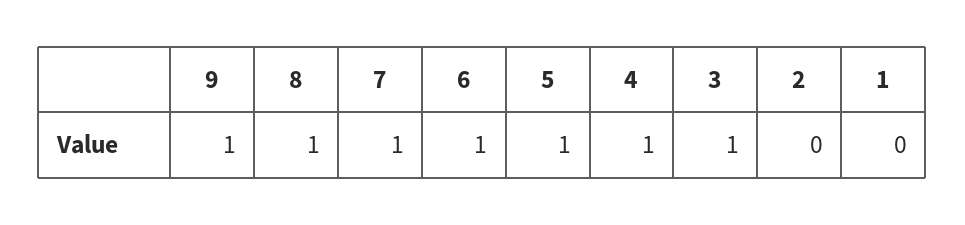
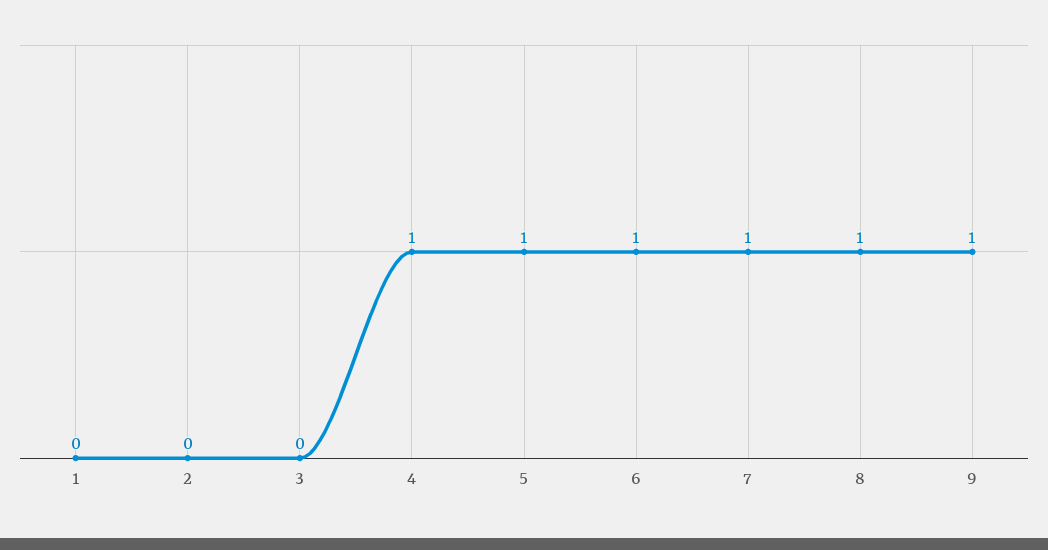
3: 1 -> 0

